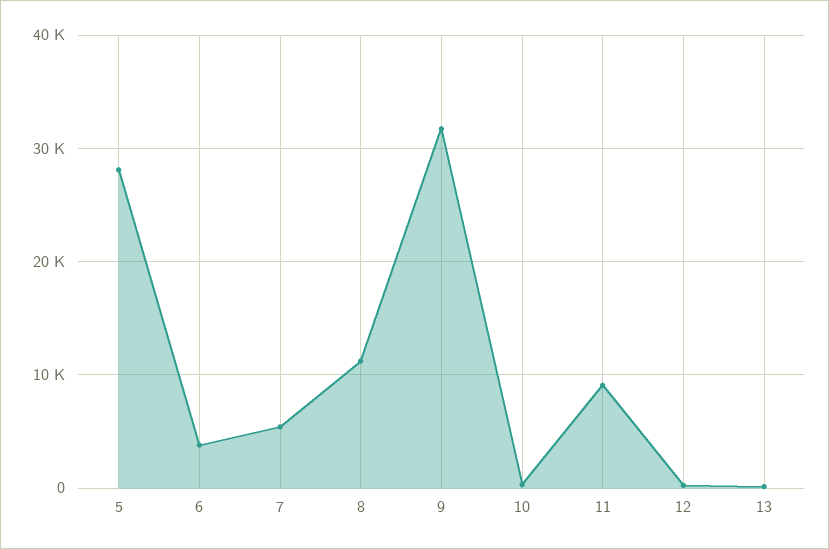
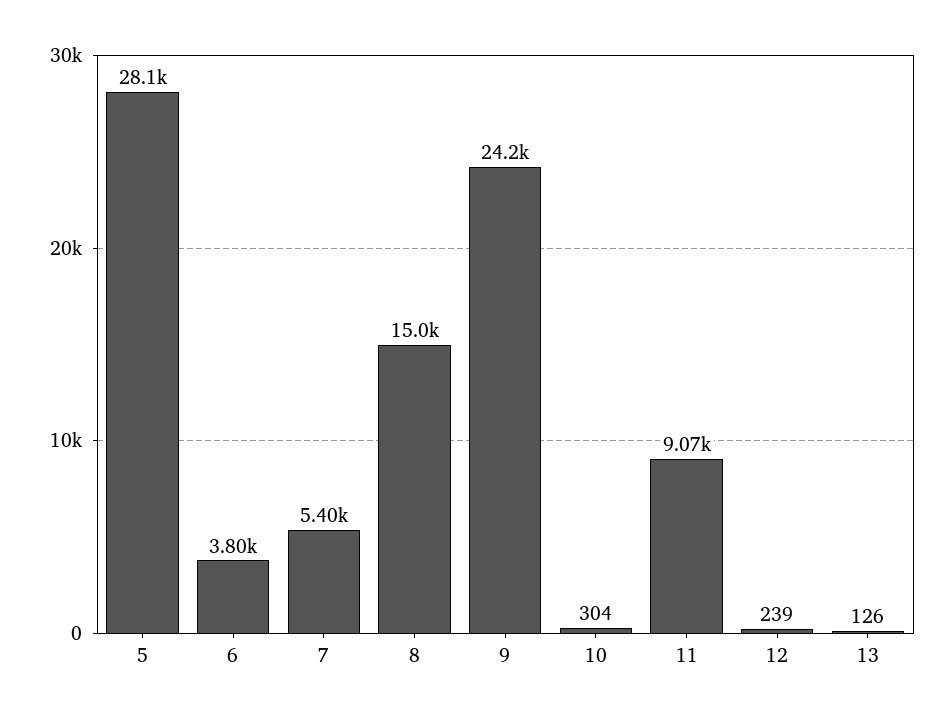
8: 11000 -> 15000
9: 32000 -> 24200

